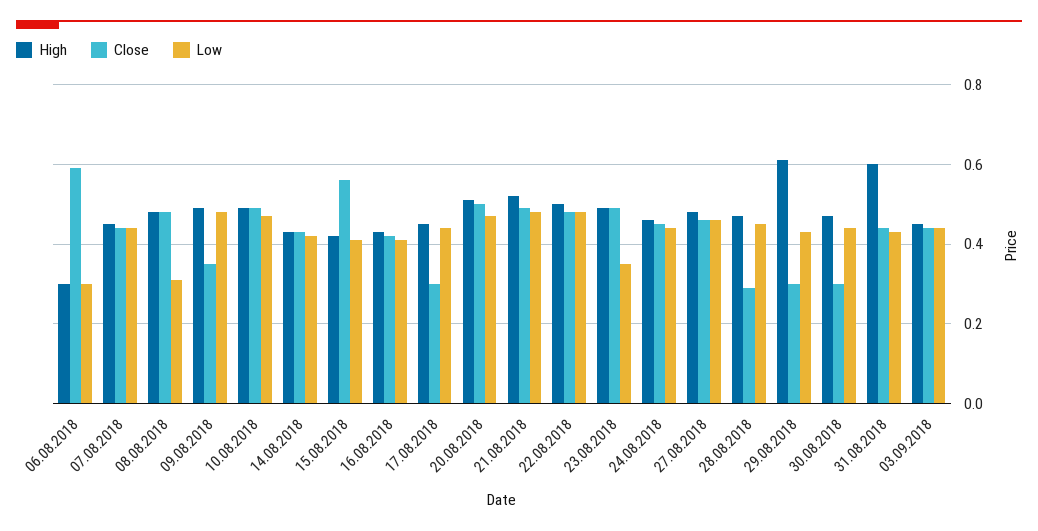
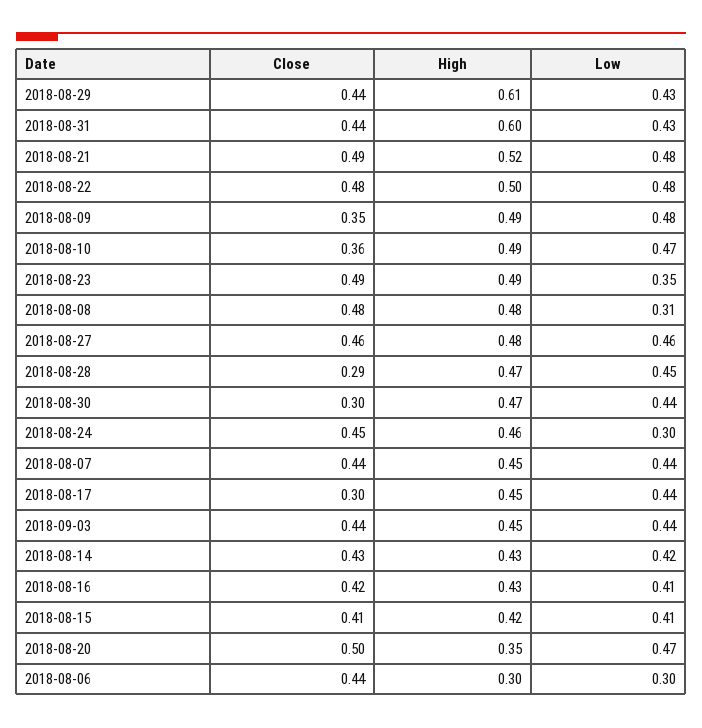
Close, 06.08.2018: 0.6 -> 0.44
Close, 10.08.2018: 0.5 -> 0.36
Close, 15.08.2018: 0.55 -> 0.41
High, 20.08.2018: 0.5 -> 0.35
Low, 24.08.2018: 0.45 -> 0.3
Close, 29.08.2018: 0.3 -> 0.44

